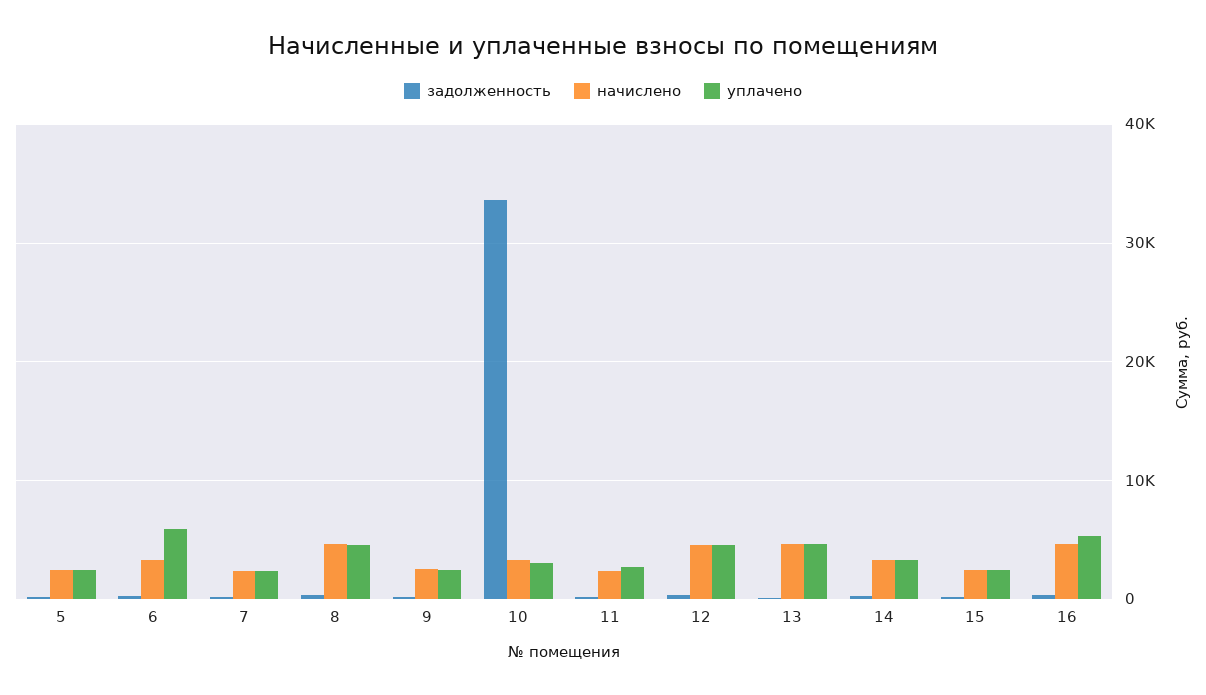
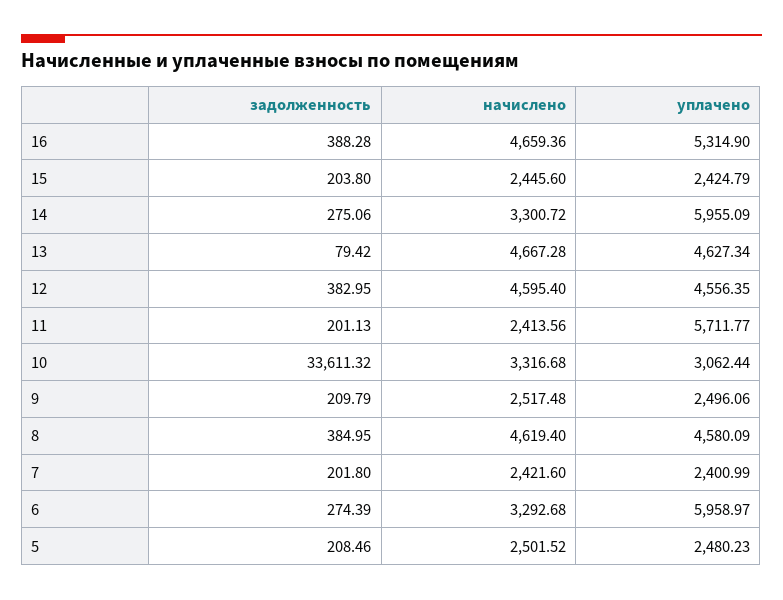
уплачено, 11: 3000 -> 5711.77
уплачено, 14: 3000 -> 5955.09

